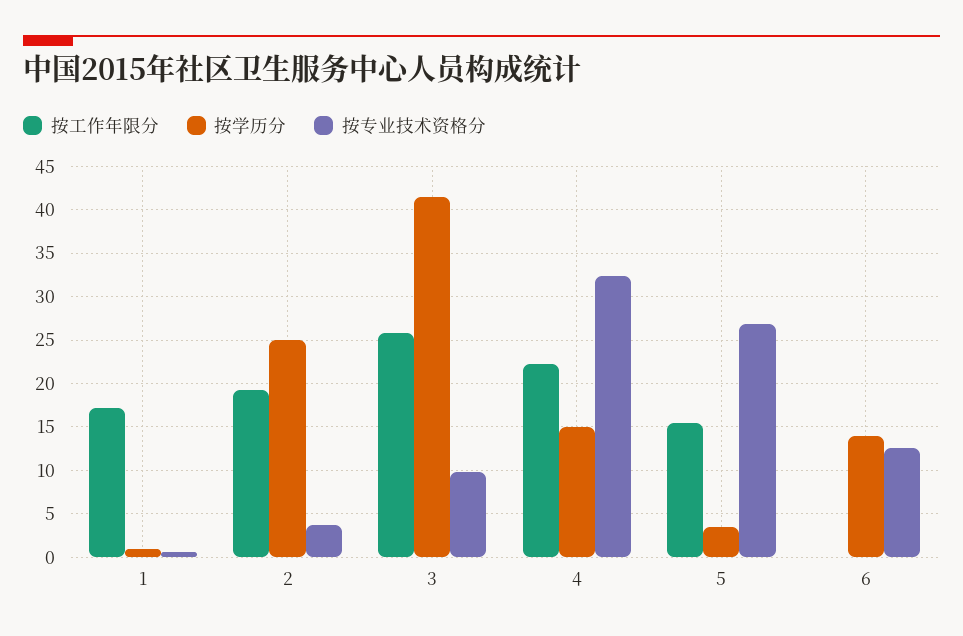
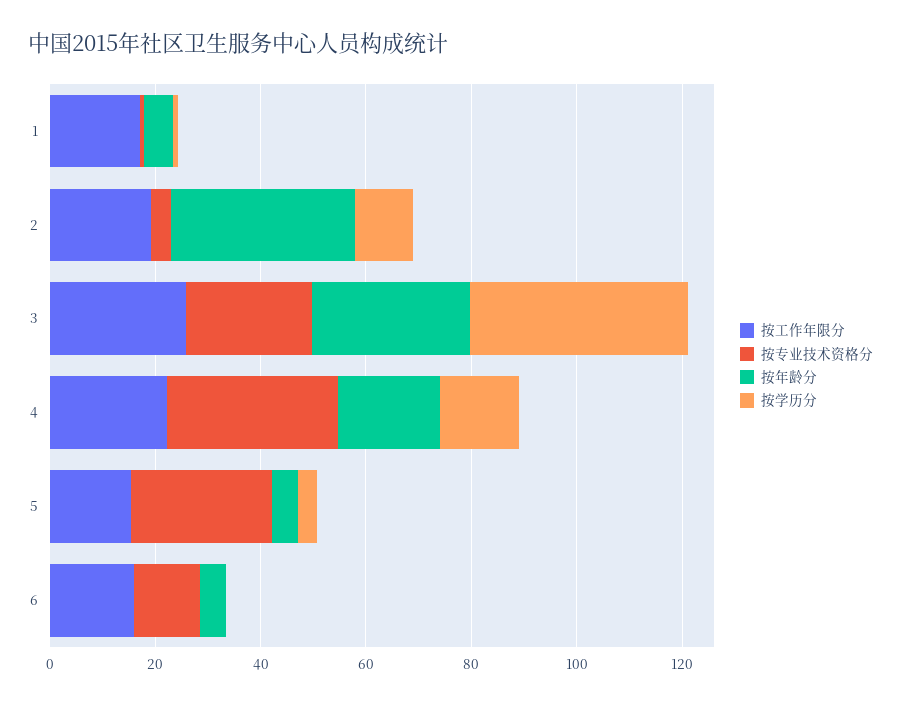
按学历分, 2: 25 -> 10
按专业技术资格分, 3: 10 -> 25
按工作年限分, 6: 0 -> 15
按学历分, 6: 14 -> 0
按年龄分, 1: none -> 5
按年龄分, 2: none -> 35
按年龄分, 3: none -> 30
按年龄分, 4: none -> 20
按年龄分, 5: none -> 5
按年龄分, 6: none -> 5

